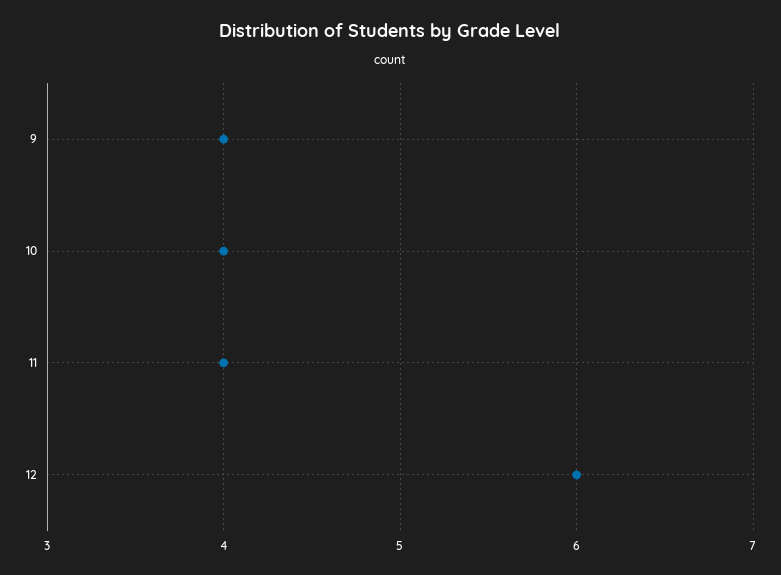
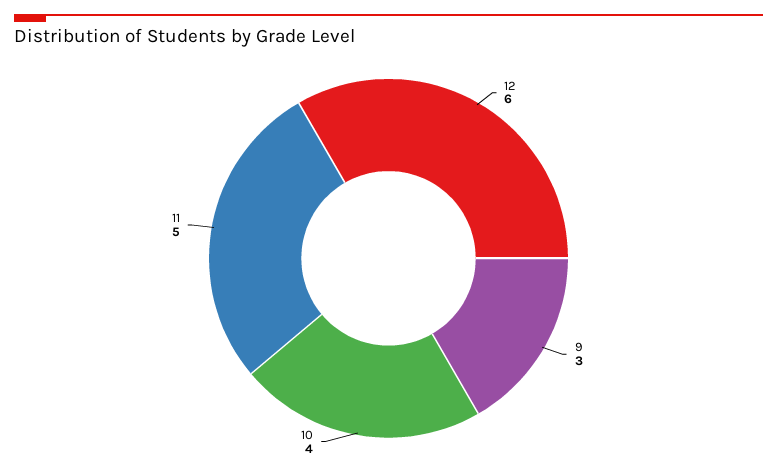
9: 4 -> 3
11: 4 -> 5

